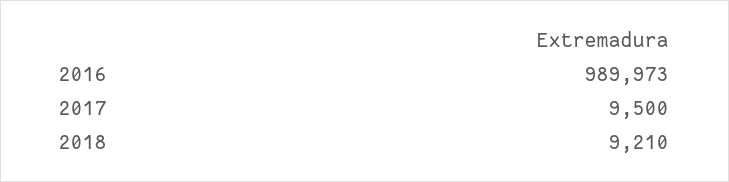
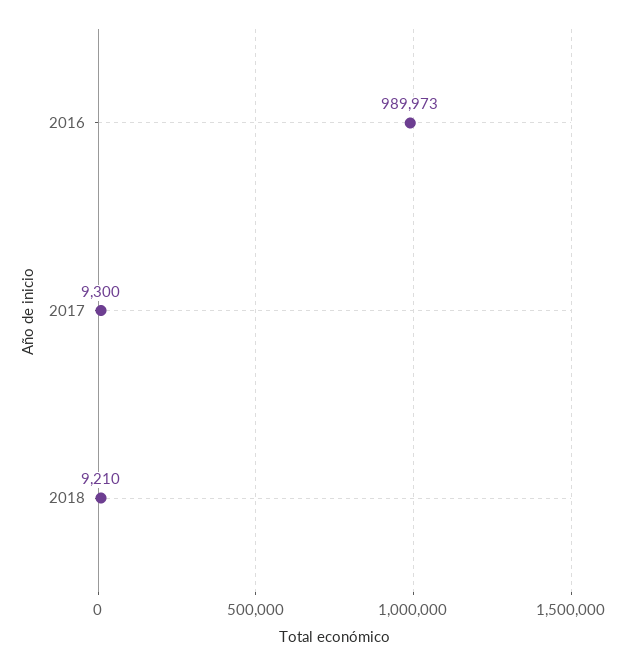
2017: 9500 -> 9300

